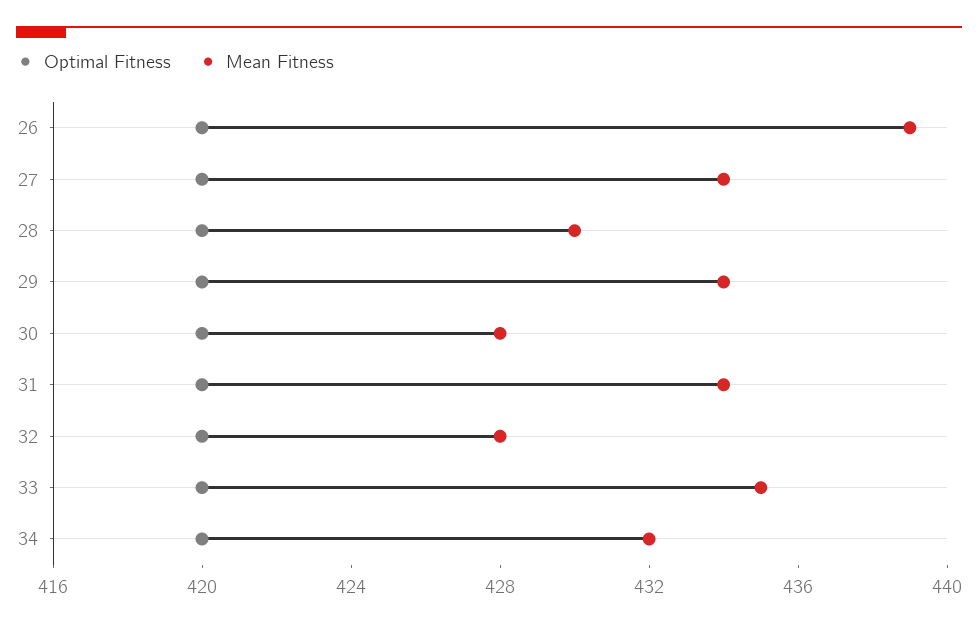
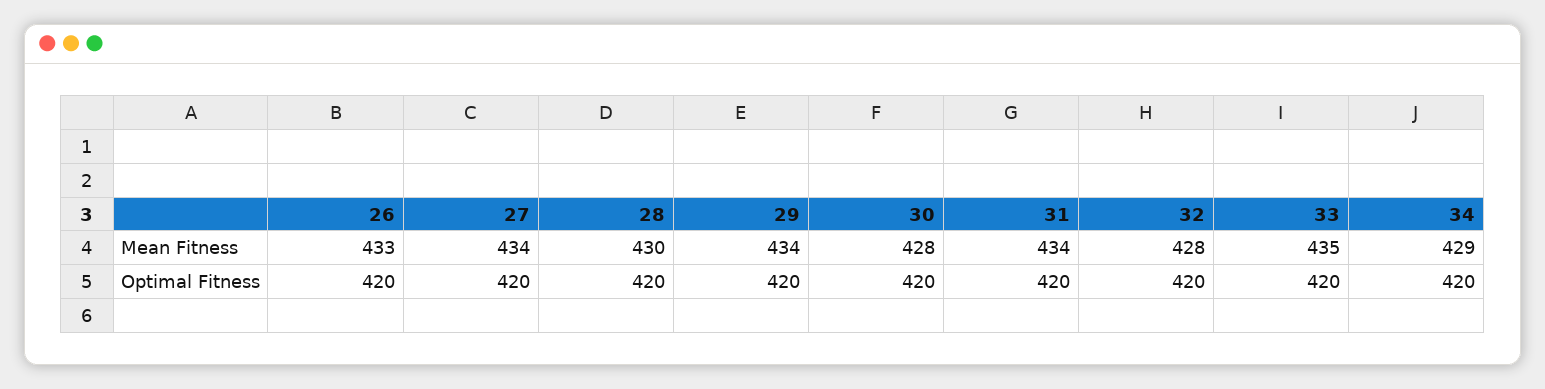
Mean Fitness, 26: 439 -> 433
Mean Fitness, 34: 432 -> 429

